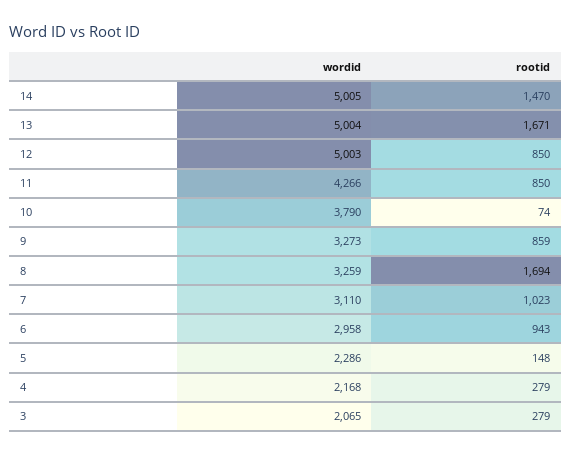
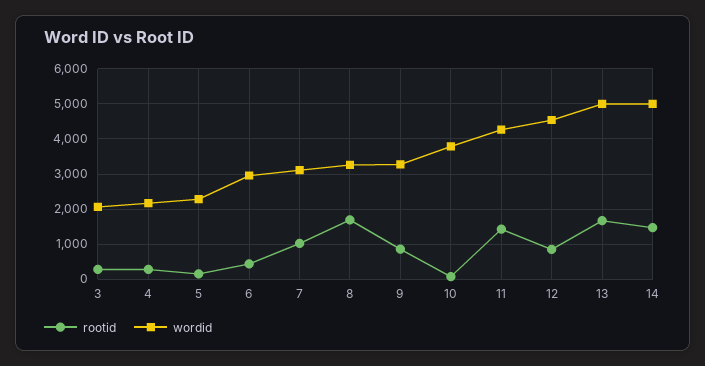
wordid, 12: 5003 -> 4600
rootid, 11: 850 -> 1400
rootid, 6: 943 -> 400

